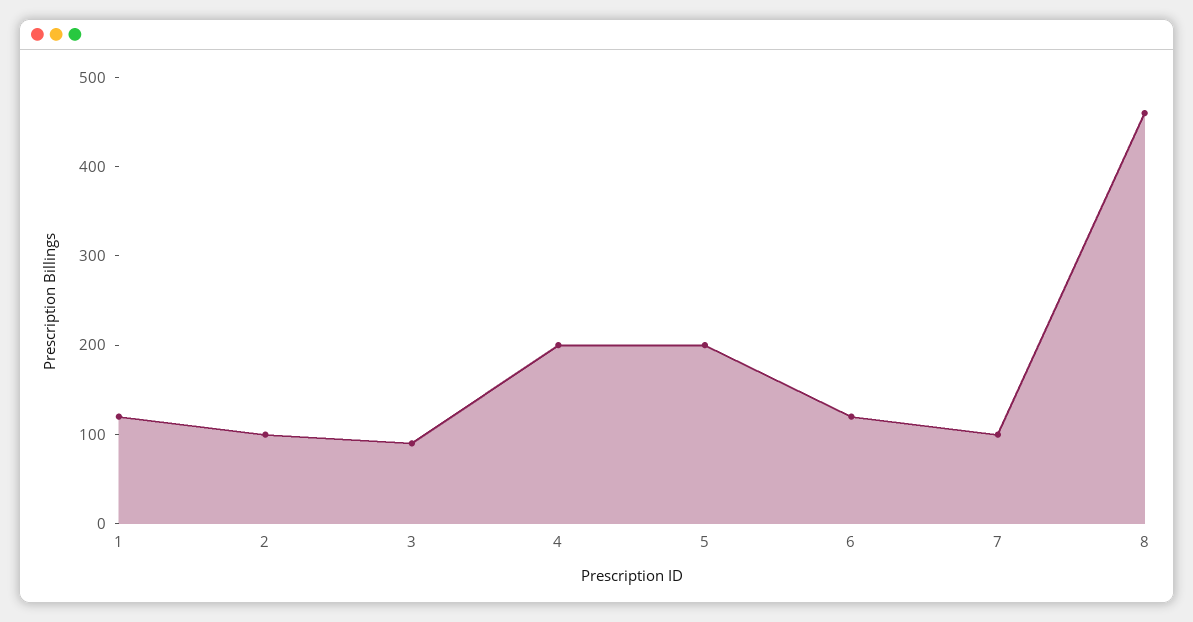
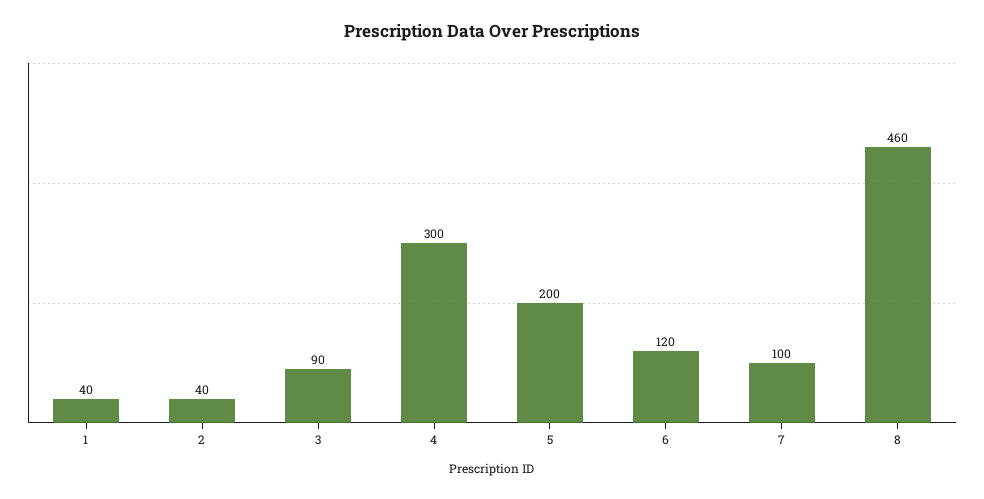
1: 120 -> 40
2: 100 -> 40
4: 200 -> 300

